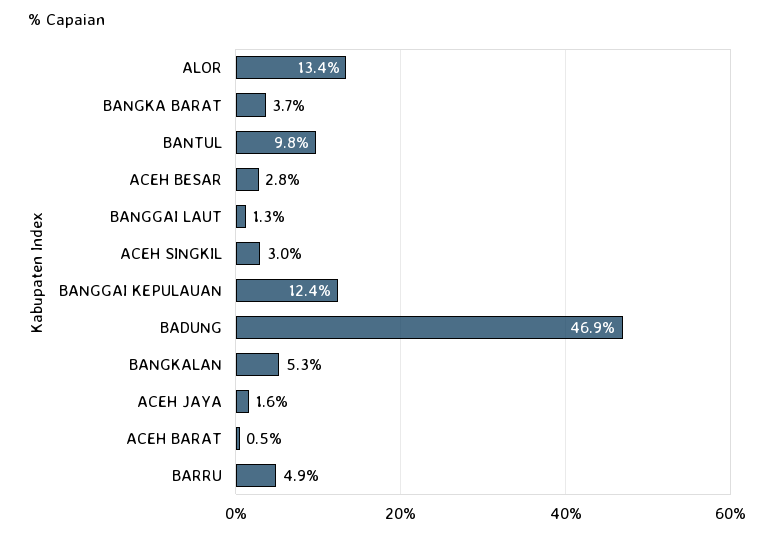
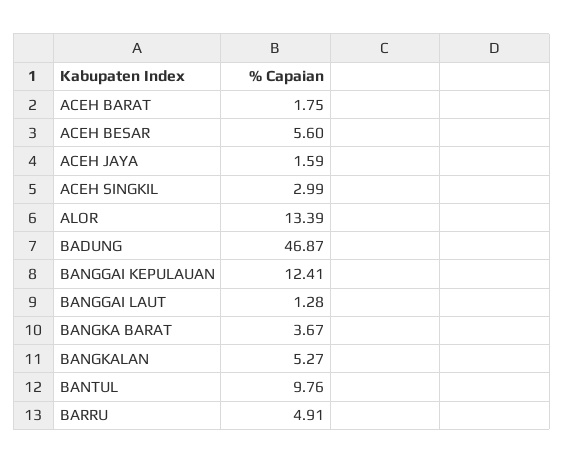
ACEH BESAR: 2.8 -> 5.6
ACEH BARAT: 0.5 -> 1.75

